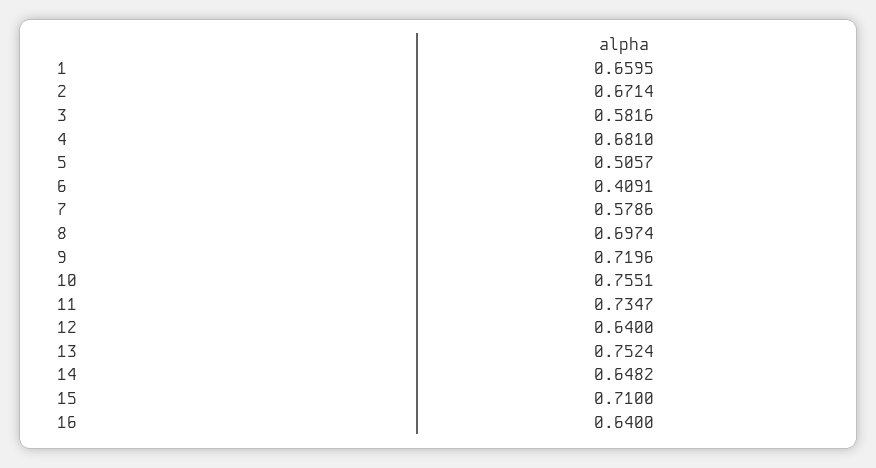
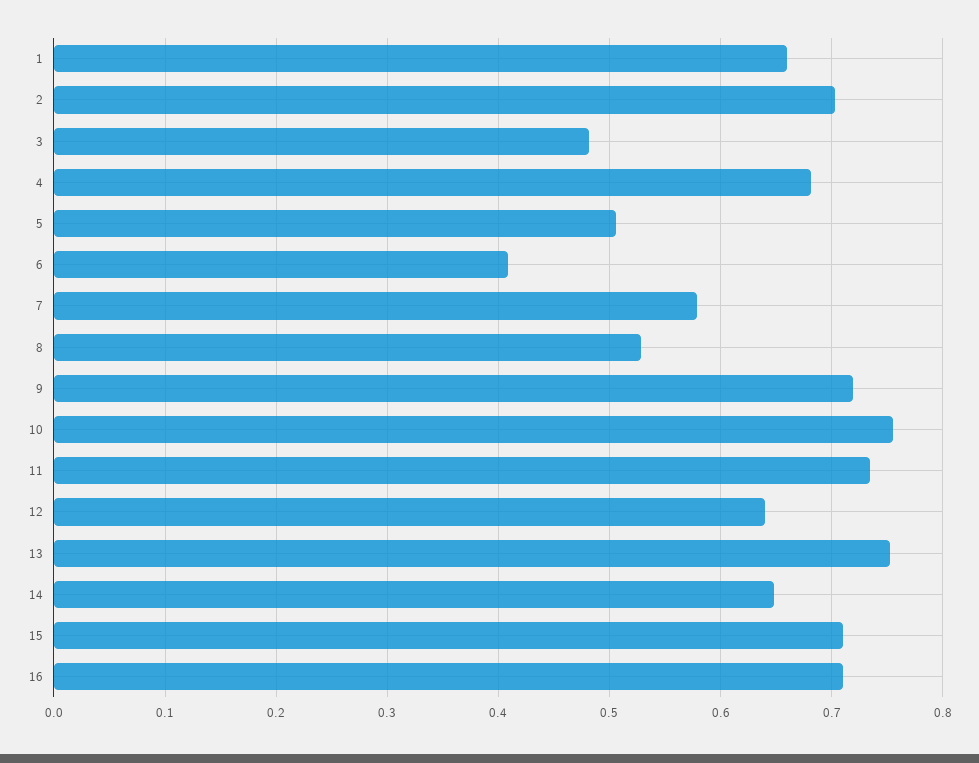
2: 0.6714 -> 0.7
3: 0.5816 -> 0.48
8: 0.6974 -> 0.53
16: 0.64 -> 0.71

